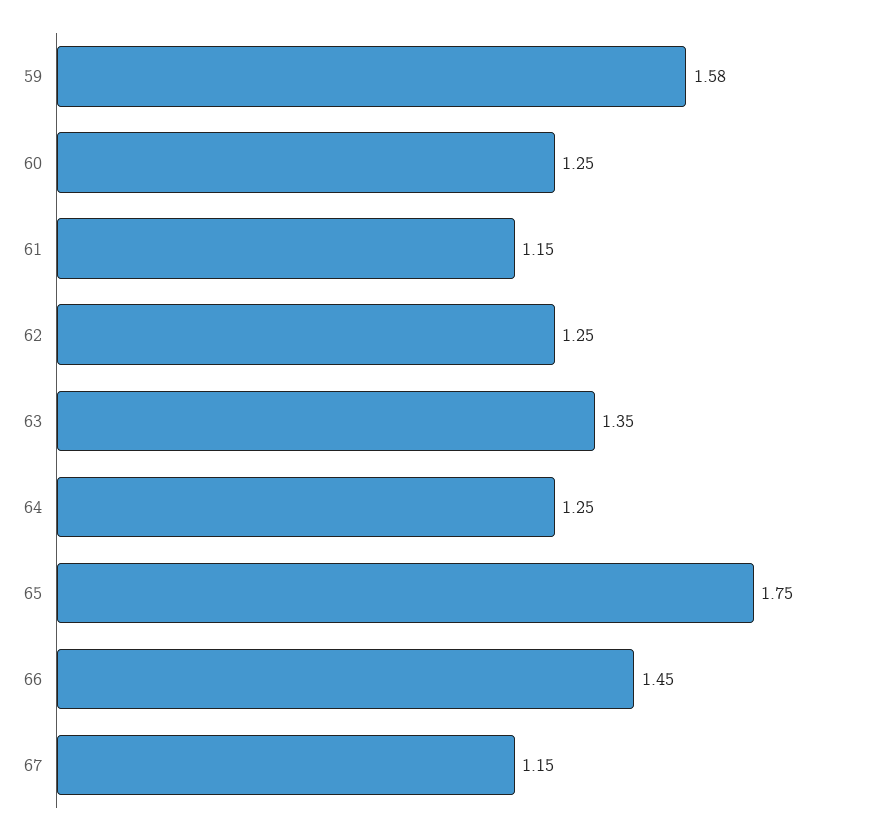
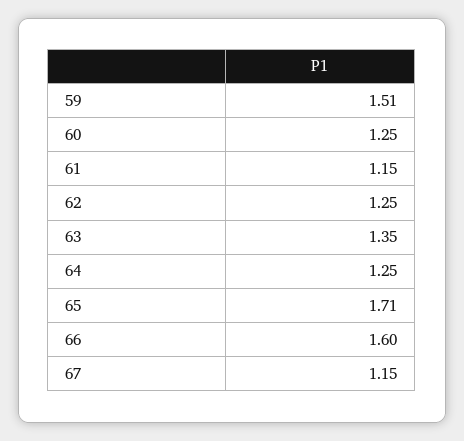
59: 1.58 -> 1.51
65: 1.75 -> 1.71
66: 1.45 -> 1.6

